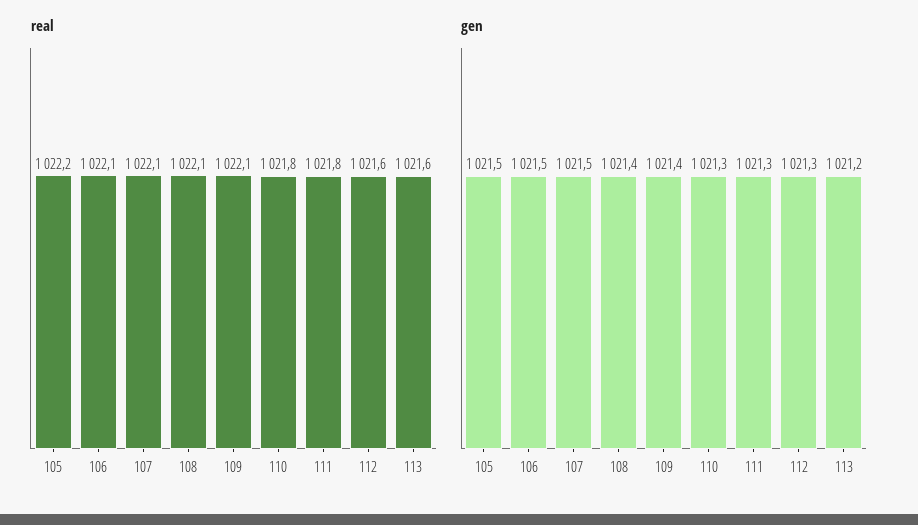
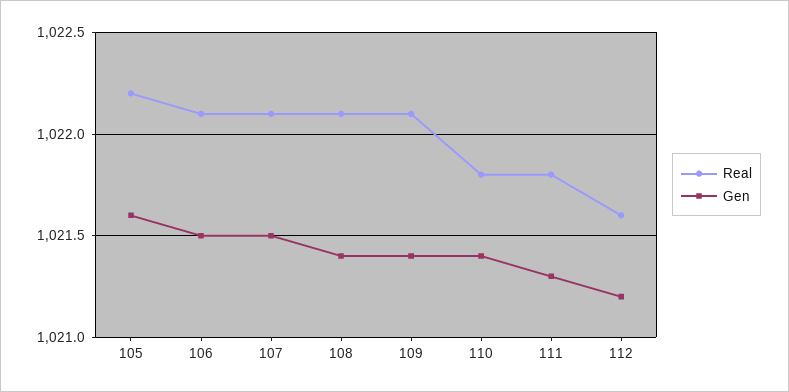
real, 113: 1021.6 -> none
gen, 105: 1021.5 -> 1021.6
gen, 110: 1021.3 -> 1021.4
gen, 112: 1021.3 -> 1021.2
gen, 113: 1021.2 -> none

